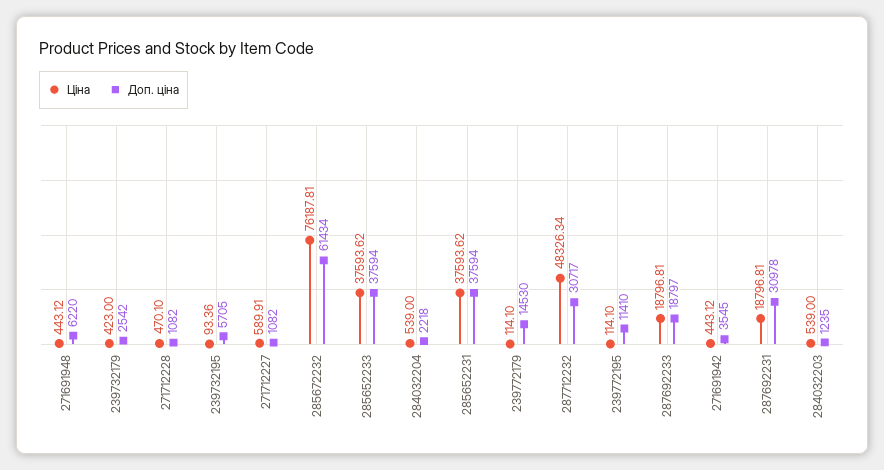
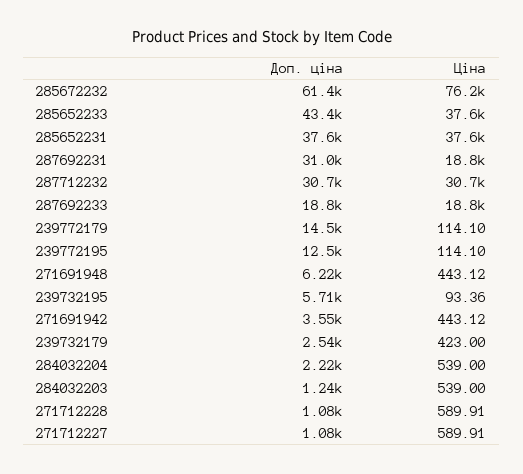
Ціна, 271712228: 470.1 -> 589.91
Доп. ціна, 285652233: 37594 -> 43400
Ціна, 287712232: 48326.34 -> 30700
Доп. ціна, 239772195: 11410 -> 12500

